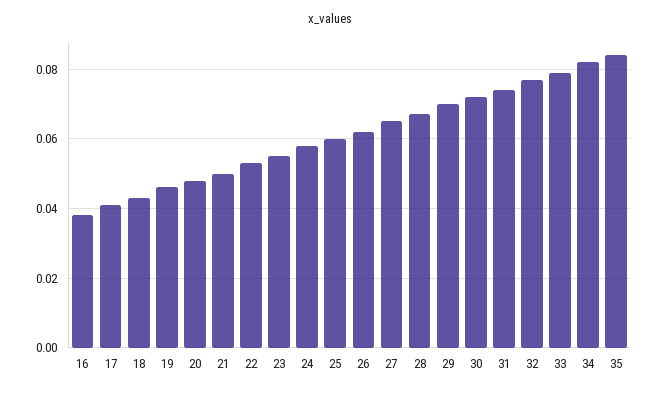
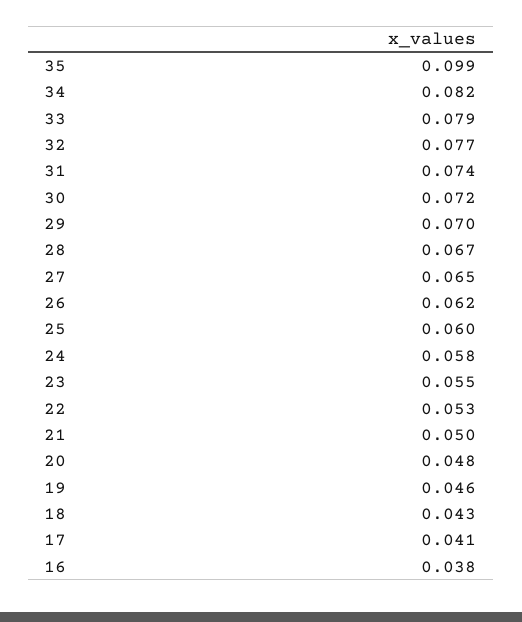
35: 0.085 -> 0.099

